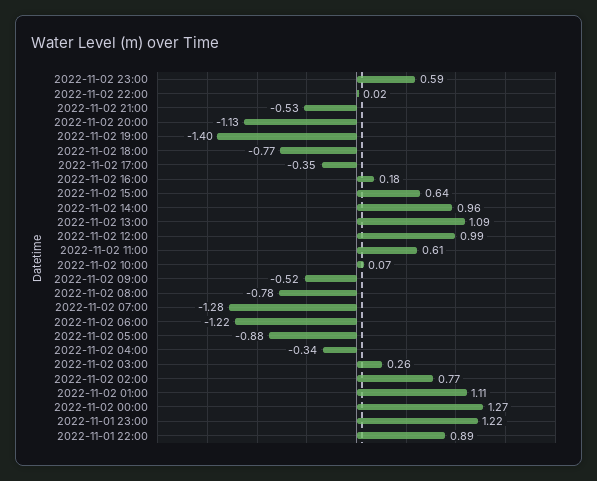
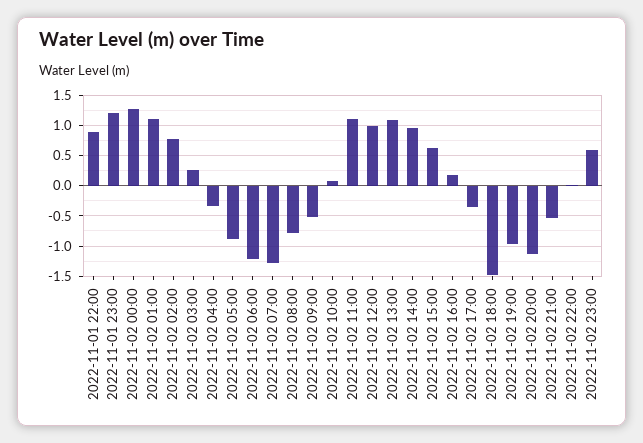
2022-11-02 19:00: -1.4 -> -1
2022-11-02 18:00: -0.77 -> -1.5
2022-11-02 11:00: 0.61 -> 1.1

